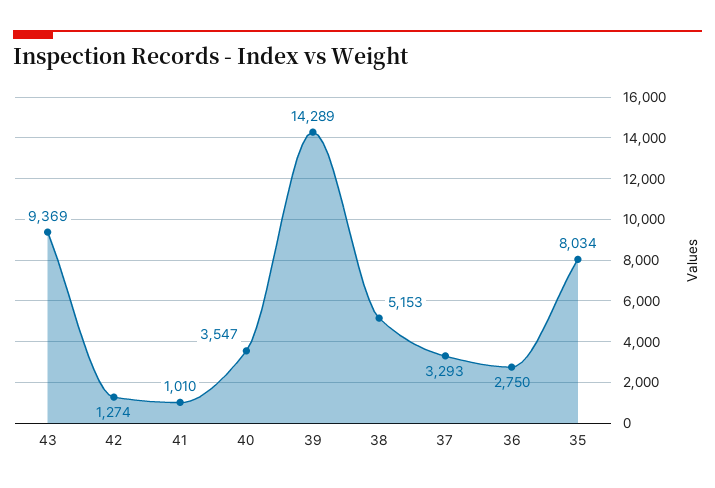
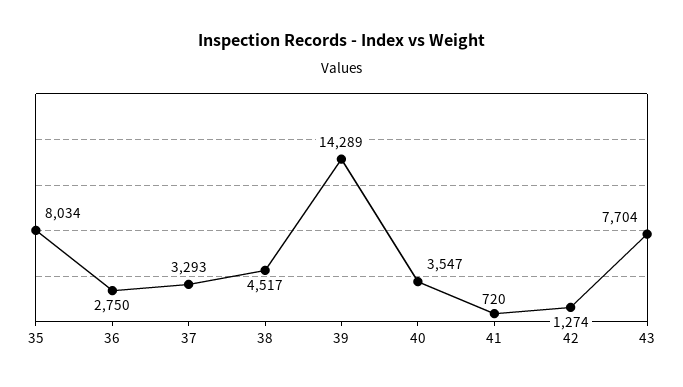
43: 9369 -> 7704
41: 1010 -> 720
38: 5153 -> 4517

